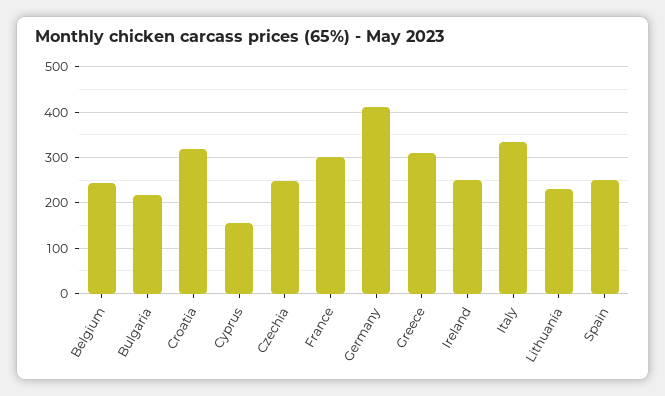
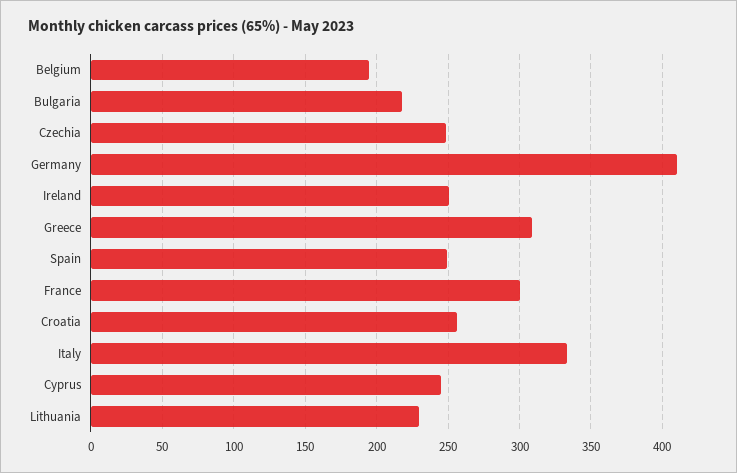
Belgium: 240 -> 195
Croatia: 320 -> 255
Cyprus: 160 -> 245

